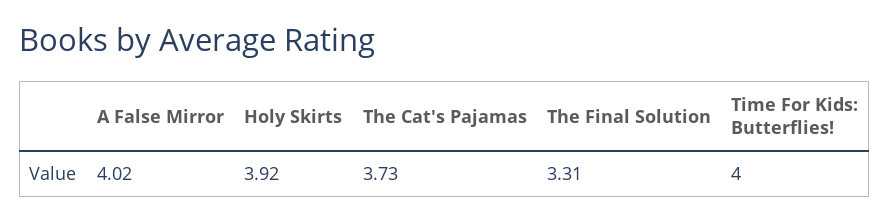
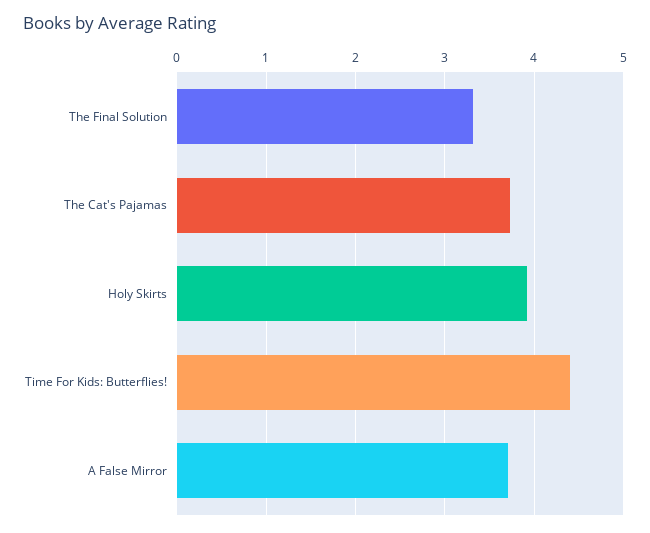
A False Mirror: 4.02 -> 3.7
Time For Kids: Butterflies!: 4 -> 4.4

